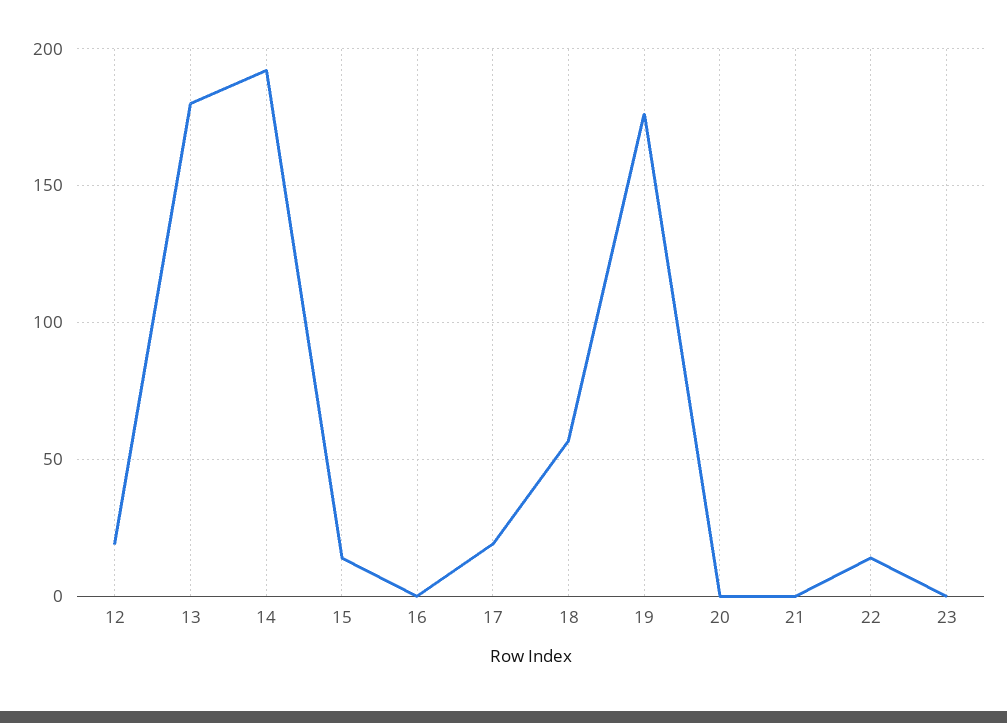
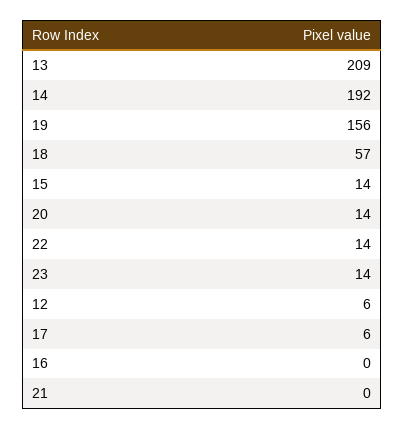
12: 20 -> 6
13: 180 -> 209
17: 20 -> 6
19: 175 -> 156
20: 0 -> 14
23: 0 -> 14

